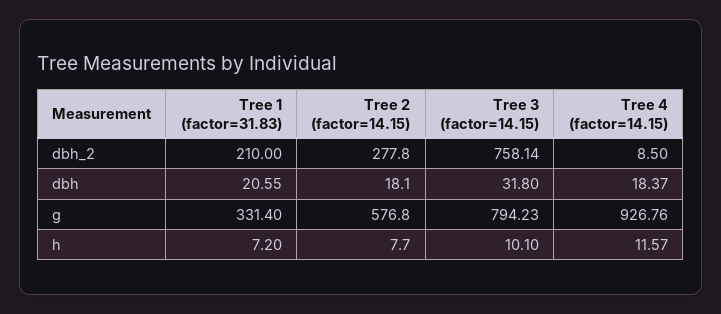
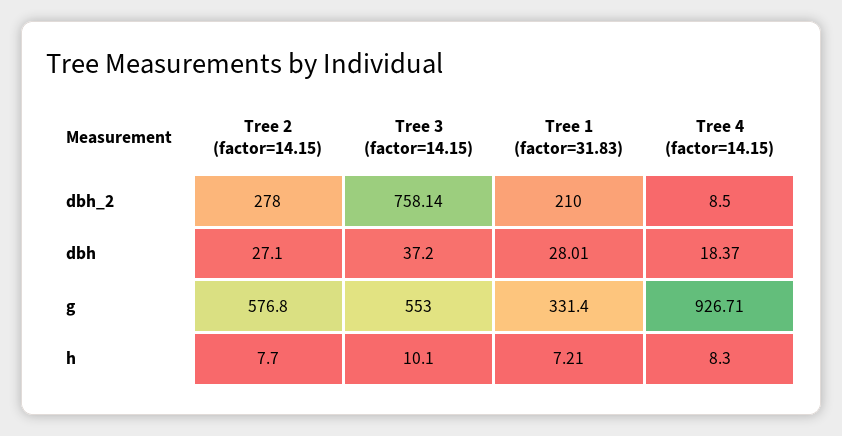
Tree 2 (factor=14.15), dbh_2: 277.8 -> 278
Tree 1 (factor=31.83), dbh: 20.55 -> 28.01
Tree 2 (factor=14.15), dbh: 18.1 -> 27.1
Tree 3 (factor=14.15), dbh: 31.8 -> 37.2
Tree 3 (factor=14.15), g: 794.23 -> 553
Tree 4 (factor=14.15), g: 926.76 -> 926.71
Tree 1 (factor=31.83), h: 7.2 -> 7.21
Tree 4 (factor=14.15), h: 11.57 -> 8.3

